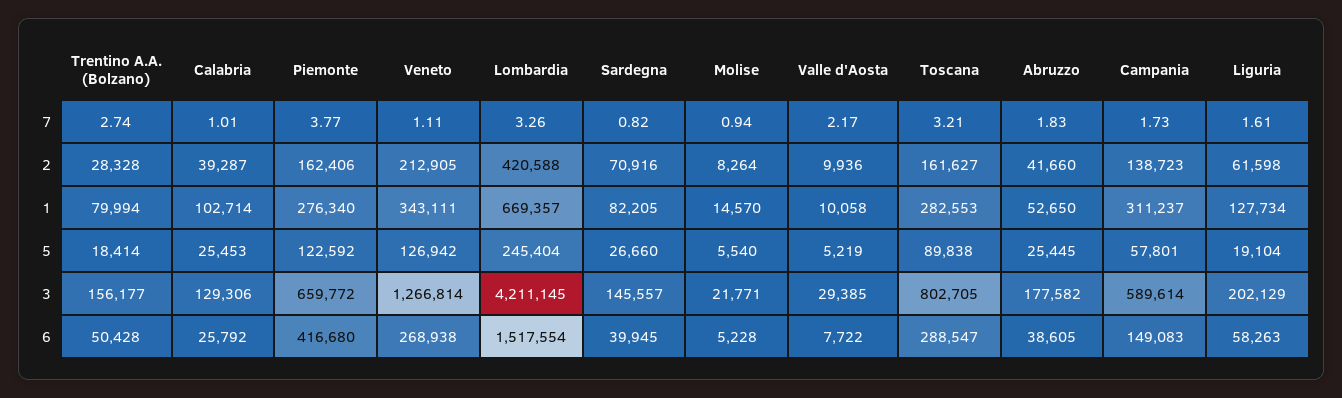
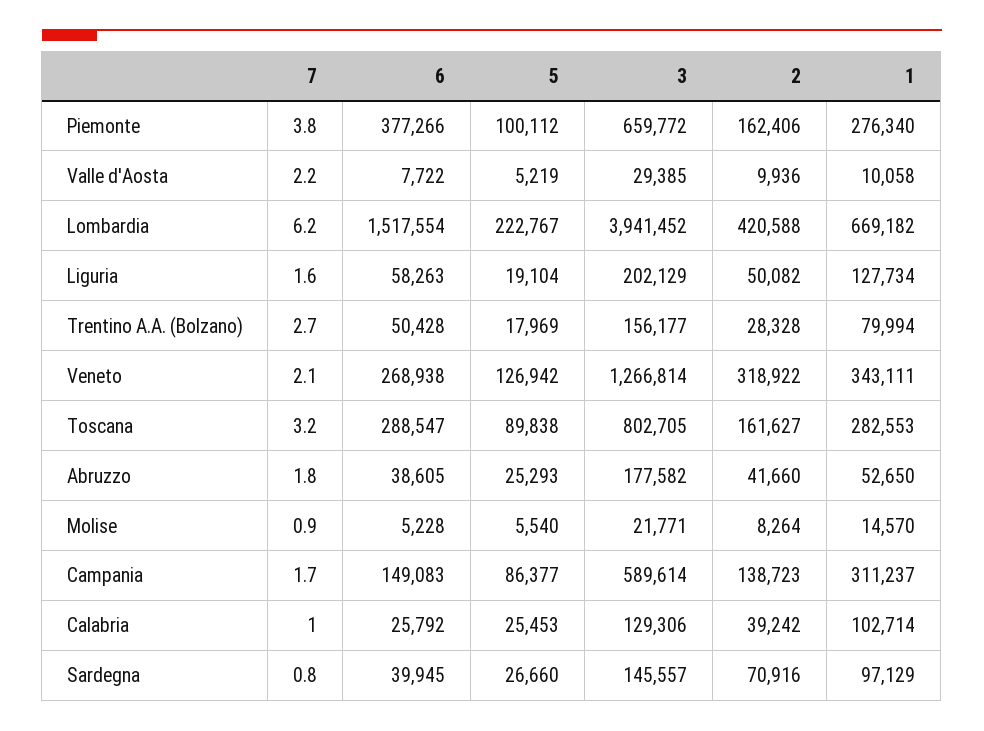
Veneto, 7: 1.11 -> 2.1
Lombardia, 7: 3.26 -> 6.2
Calabria, 2: 39287 -> 39242
Veneto, 2: 212905 -> 318922
Liguria, 2: 61598 -> 50082
Lombardia, 1: 669357 -> 669182
Sardegna, 1: 82205 -> 97129
Trentino A.A. (Bolzano), 5: 18414 -> 17969
Piemonte, 5: 122592 -> 100112
Lombardia, 5: 245404 -> 222767
Abruzzo, 5: 25445 -> 25293
Campania, 5: 57801 -> 86377
Lombardia, 3: 4211145 -> 3941452
Piemonte, 6: 416680 -> 377266

